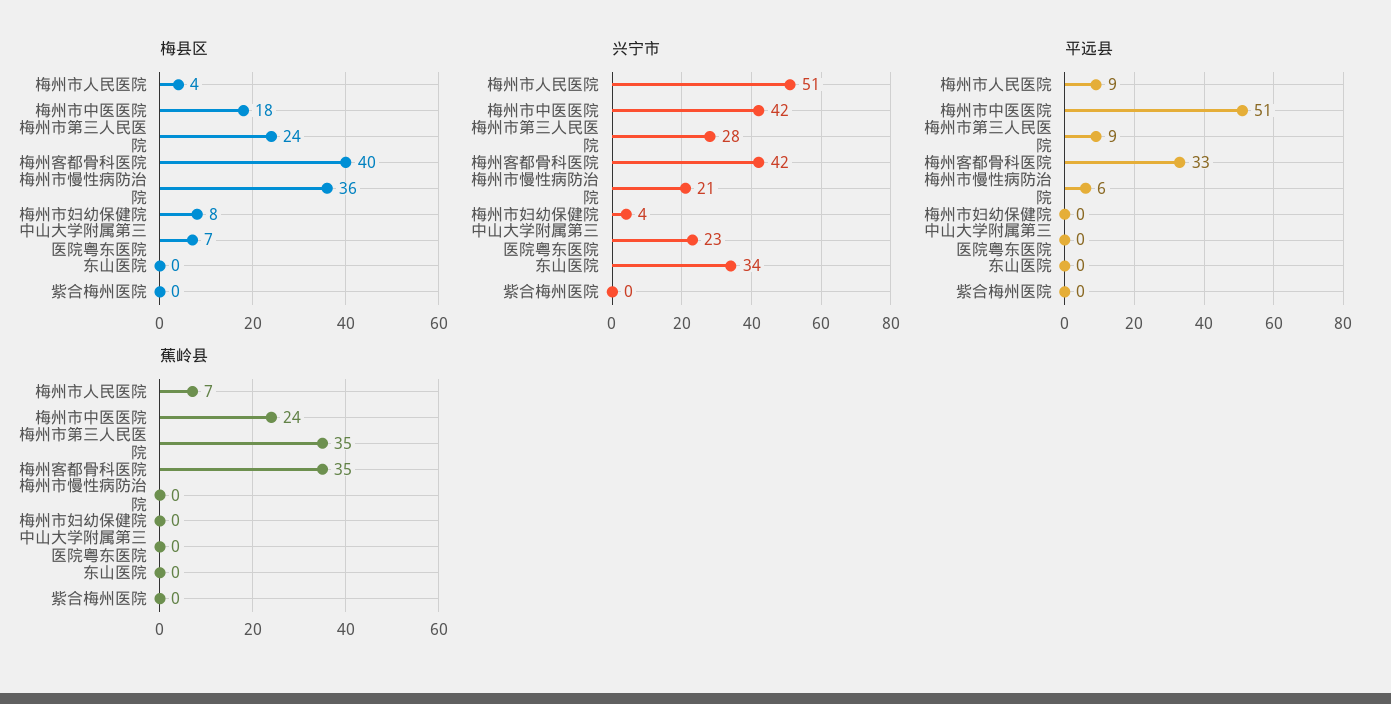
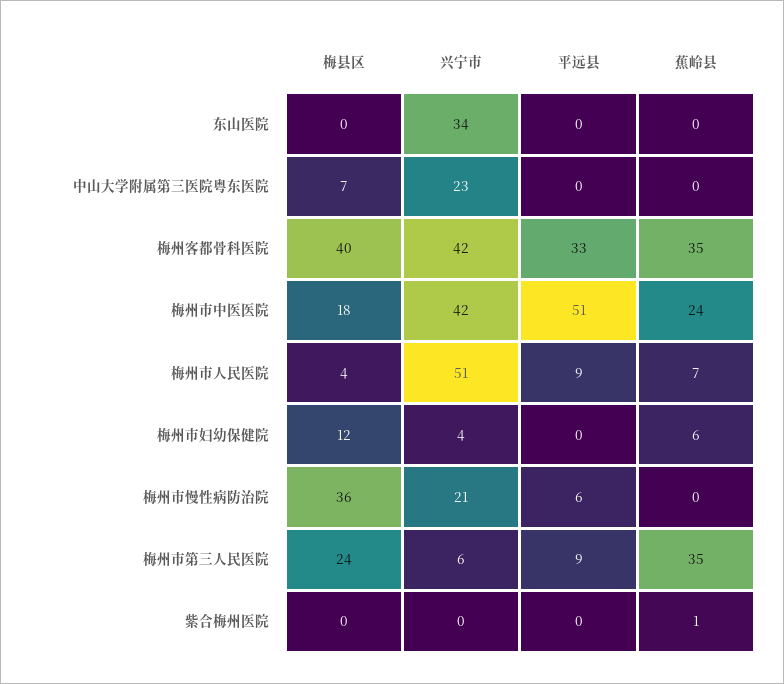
梅县区, 梅州市妇幼保健院: 8 -> 12
兴宁市, 梅州市第三人民医院: 28 -> 6
蕉岭县, 梅州市妇幼保健院: 0 -> 6
蕉岭县, 紫合梅州医院: 0 -> 1

